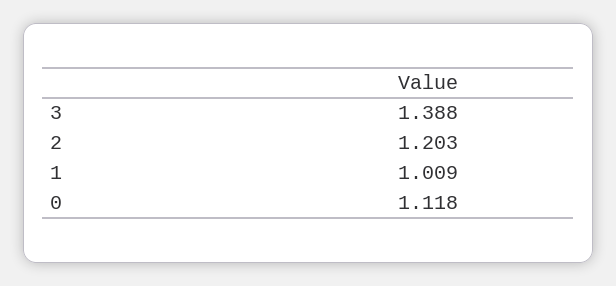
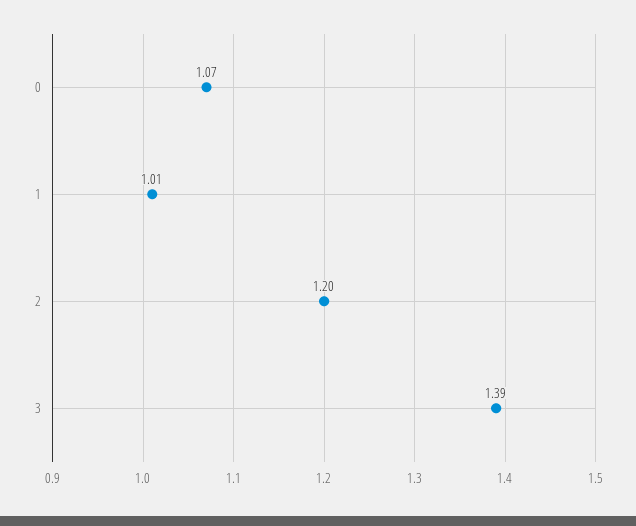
0: 1.118 -> 1.07

